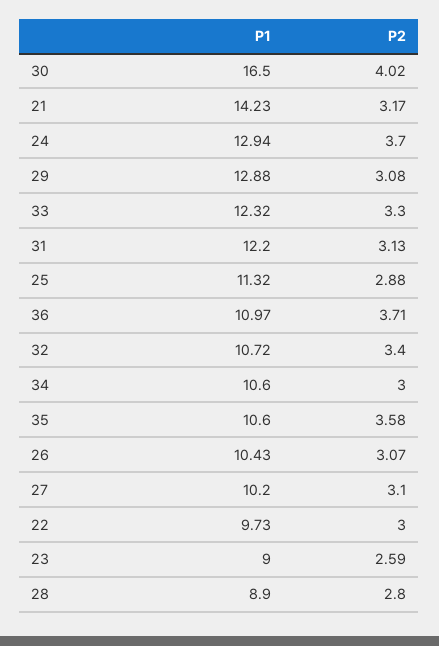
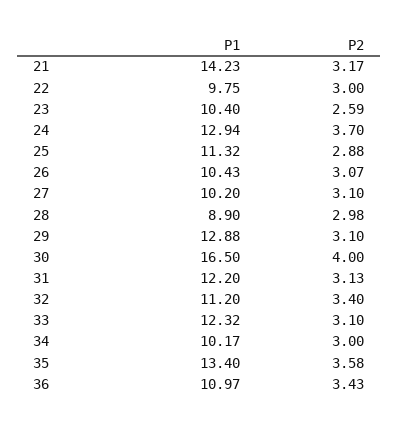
P2, 30: 4.02 -> 4
P2, 29: 3.08 -> 3.1
P2, 33: 3.3 -> 3.1
P2, 36: 3.71 -> 3.43
P1, 32: 10.72 -> 11.2
P1, 34: 10.6 -> 10.17
P1, 35: 10.6 -> 13.4
P1, 22: 9.73 -> 9.75
P1, 23: 9 -> 10.4
P2, 28: 2.8 -> 2.98

